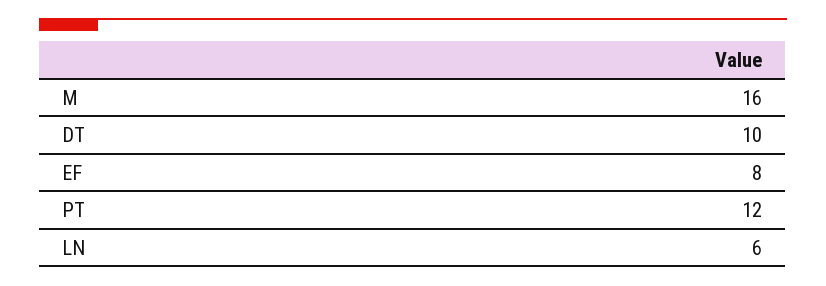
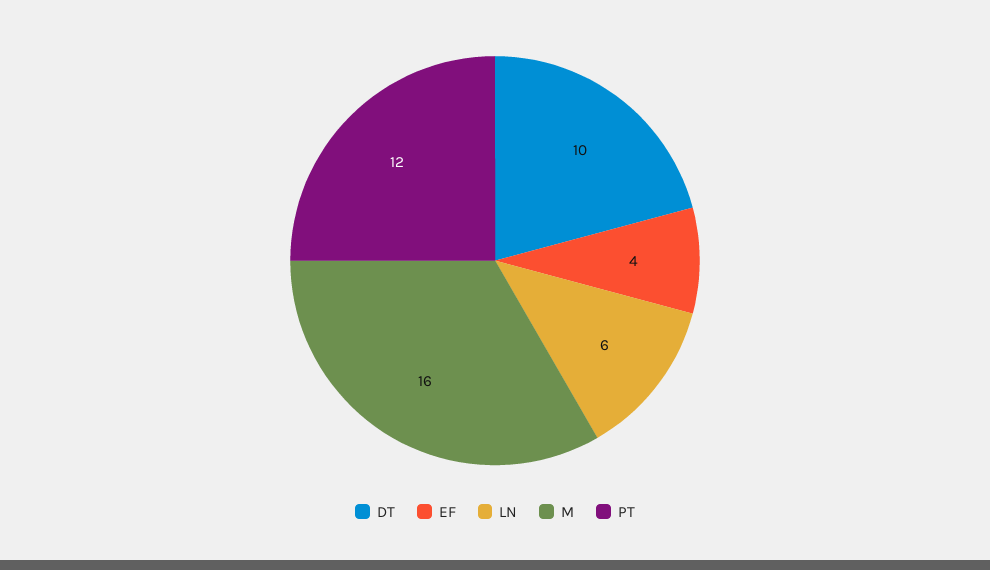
EF: 8 -> 4

